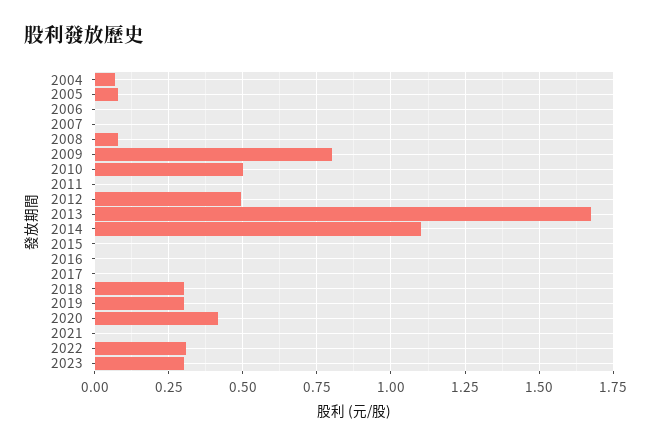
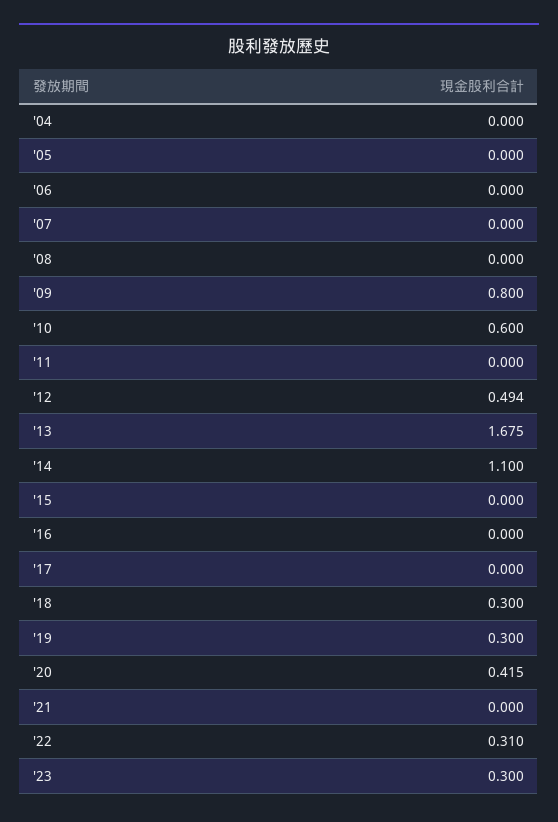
2004: 0.075 -> 0
2005: 0.075 -> 0
2008: 0.075 -> 0
2010: 0.5 -> 0.6

